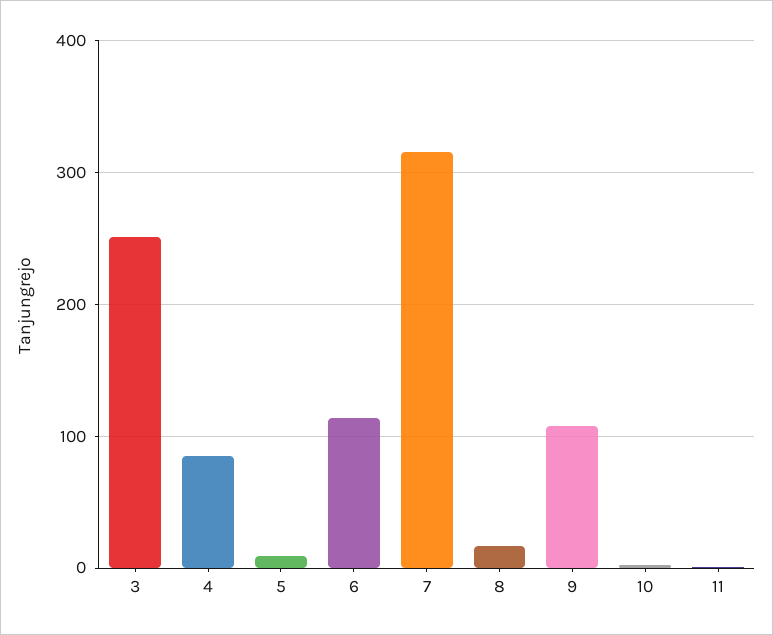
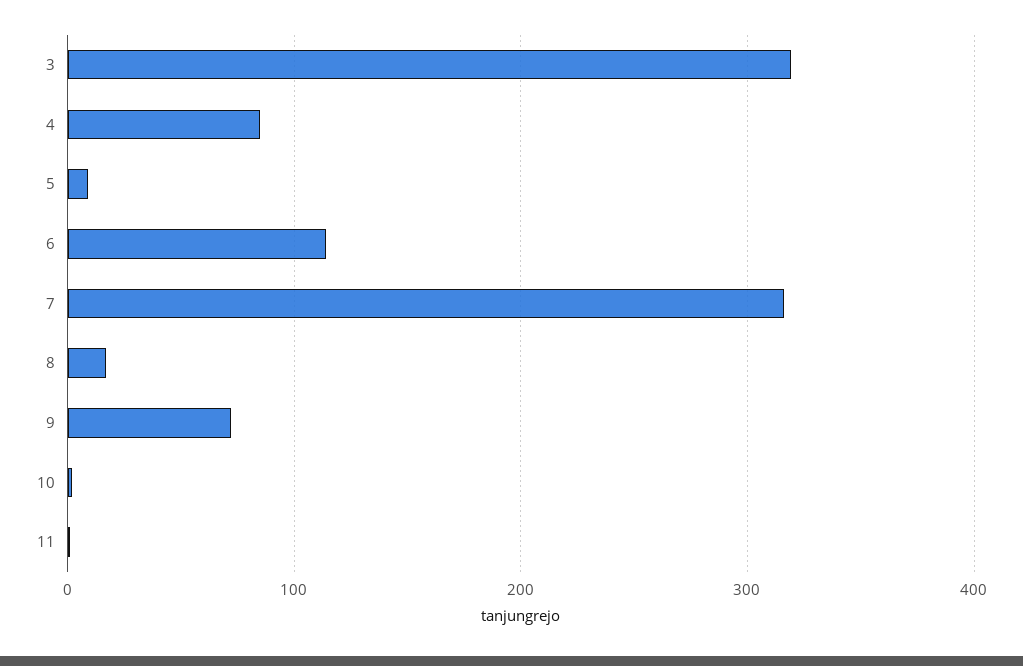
3: 250 -> 320
9: 110 -> 70

